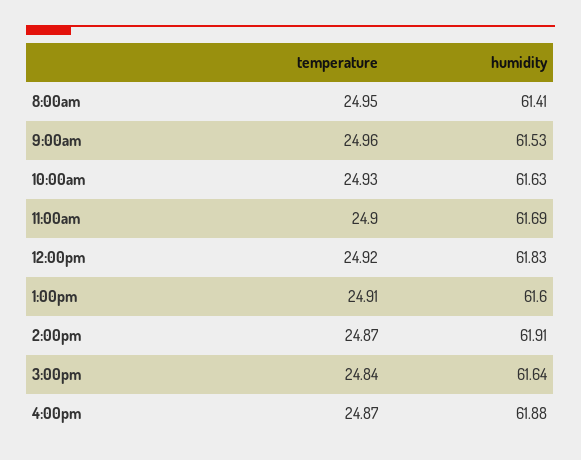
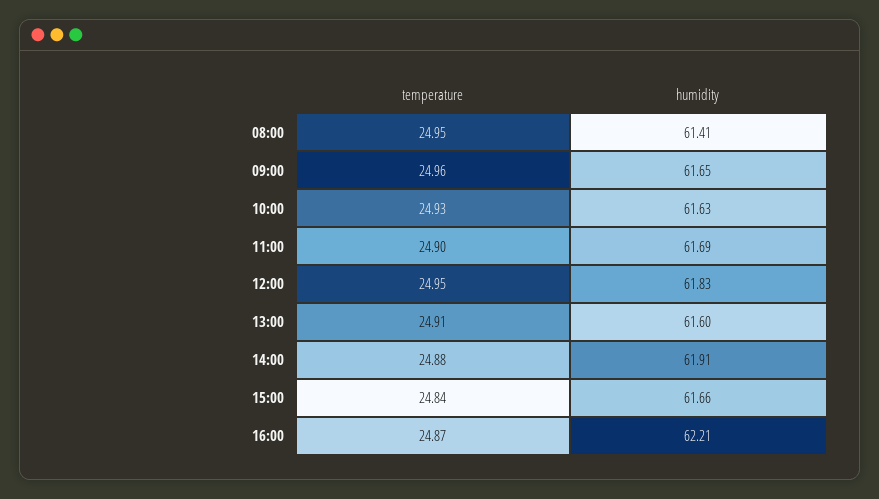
humidity, 9:00am: 61.53 -> 61.65
temperature, 12:00pm: 24.92 -> 24.95
temperature, 2:00pm: 24.87 -> 24.88
humidity, 3:00pm: 61.64 -> 61.66
humidity, 4:00pm: 61.88 -> 62.21

